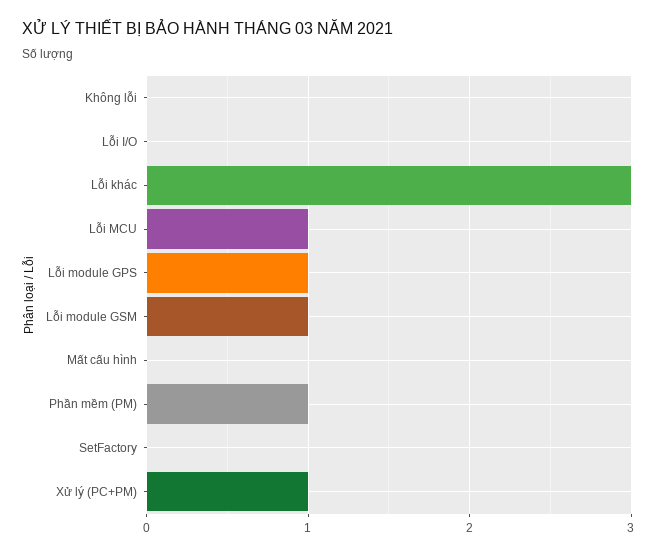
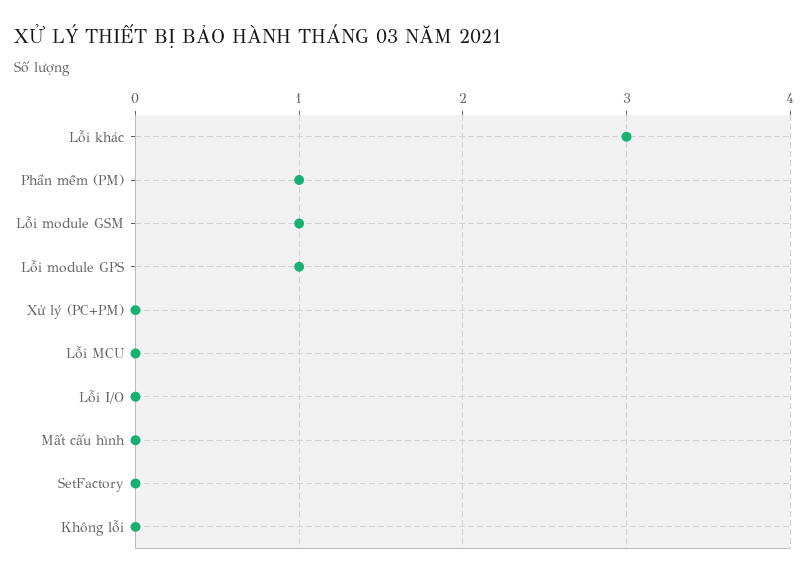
Lỗi MCU: 1 -> 0
Xử lý (PC+PM): 1 -> 0

